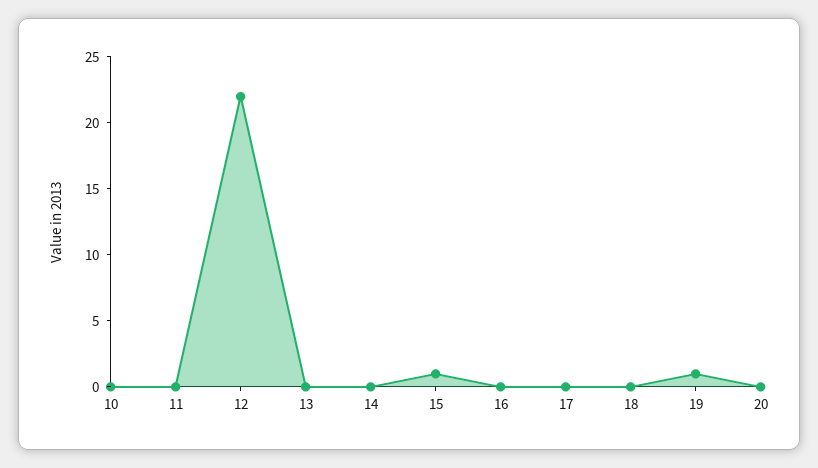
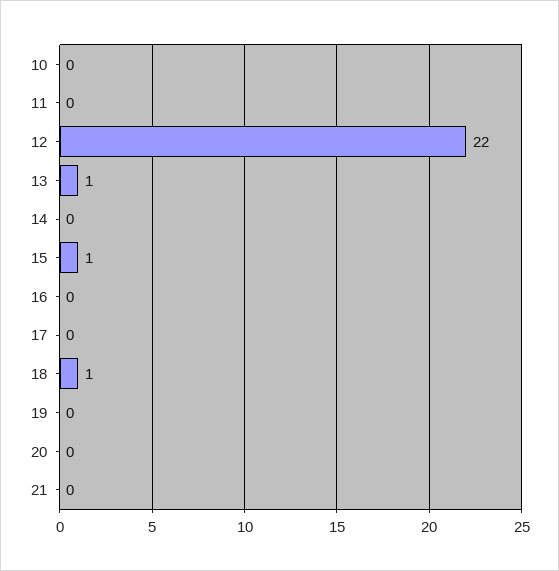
13: 0 -> 1
18: 0 -> 1
19: 1 -> 0
21: none -> 0

